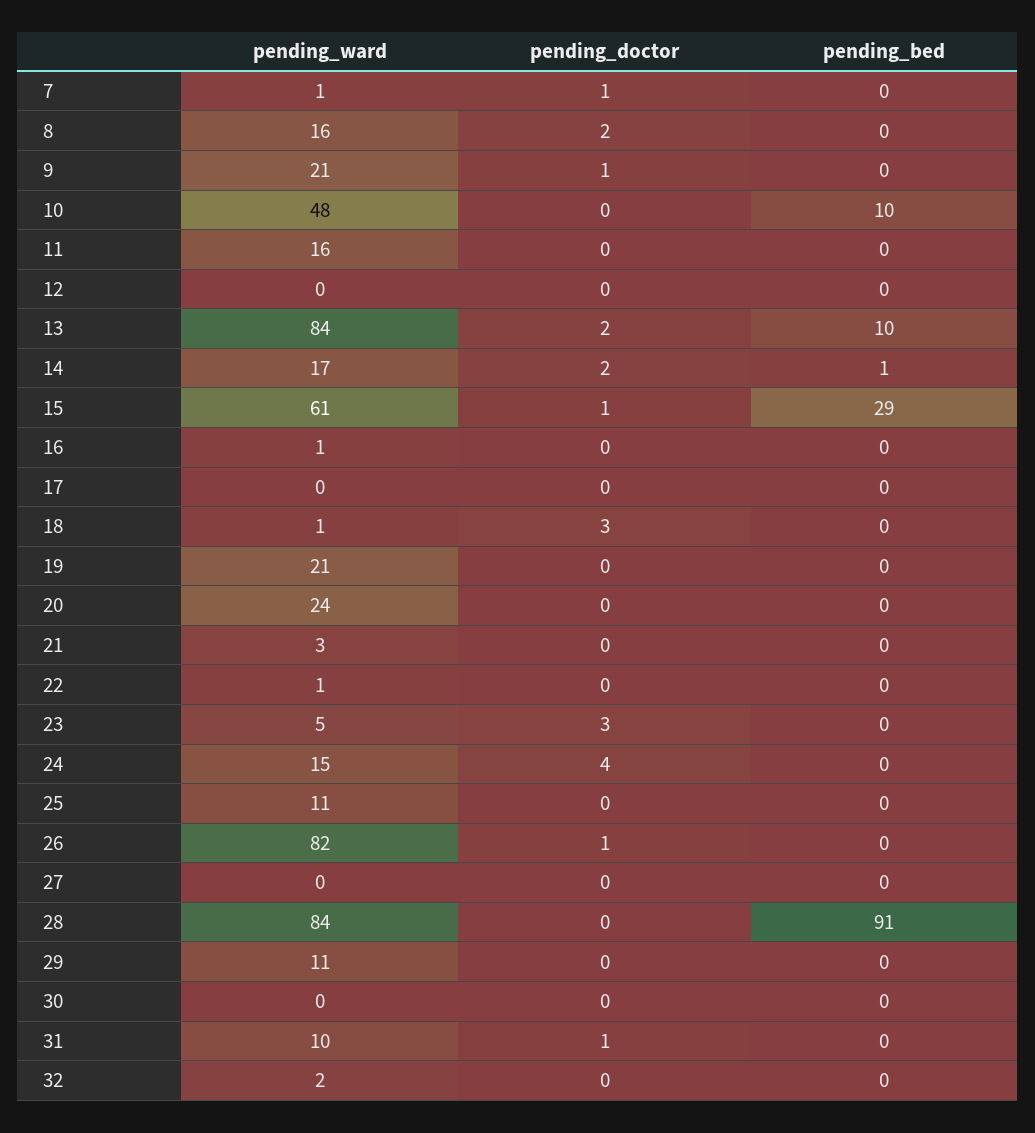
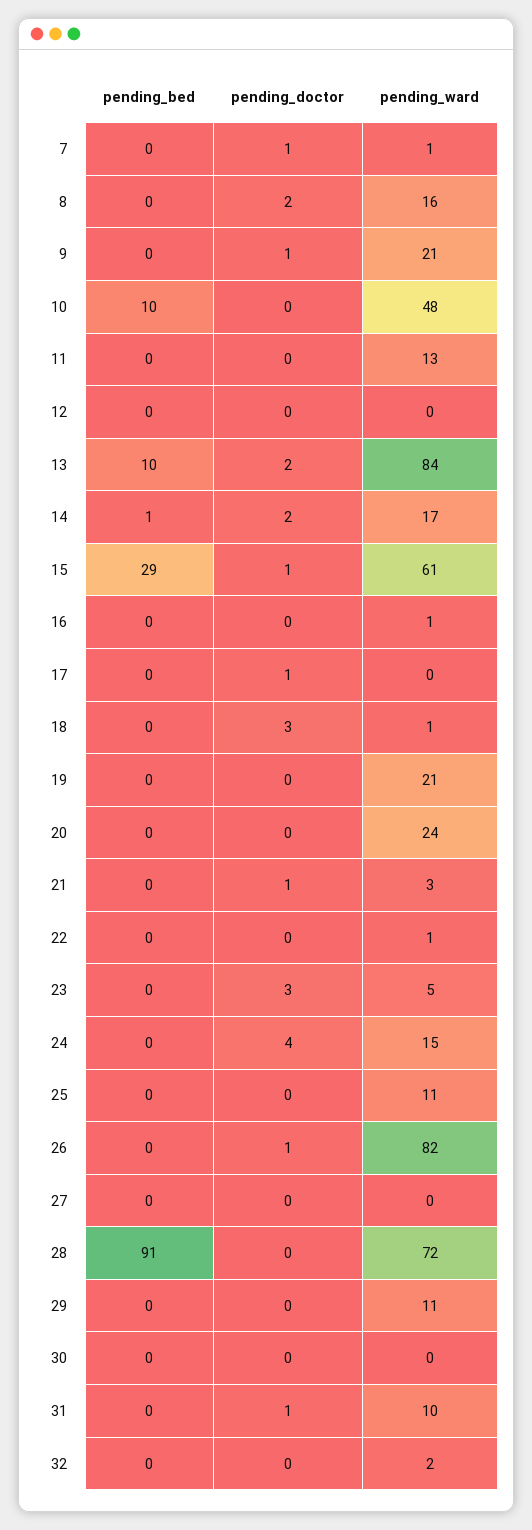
pending_ward, 11: 16 -> 13
pending_doctor, 17: 0 -> 1
pending_doctor, 21: 0 -> 1
pending_ward, 28: 84 -> 72

